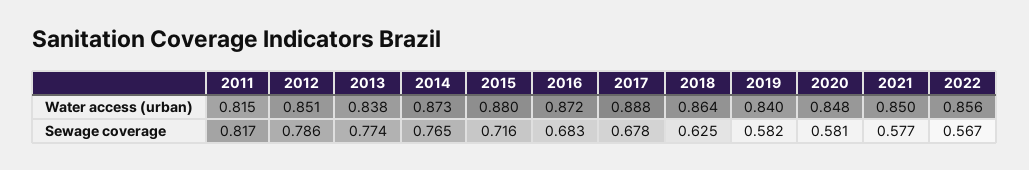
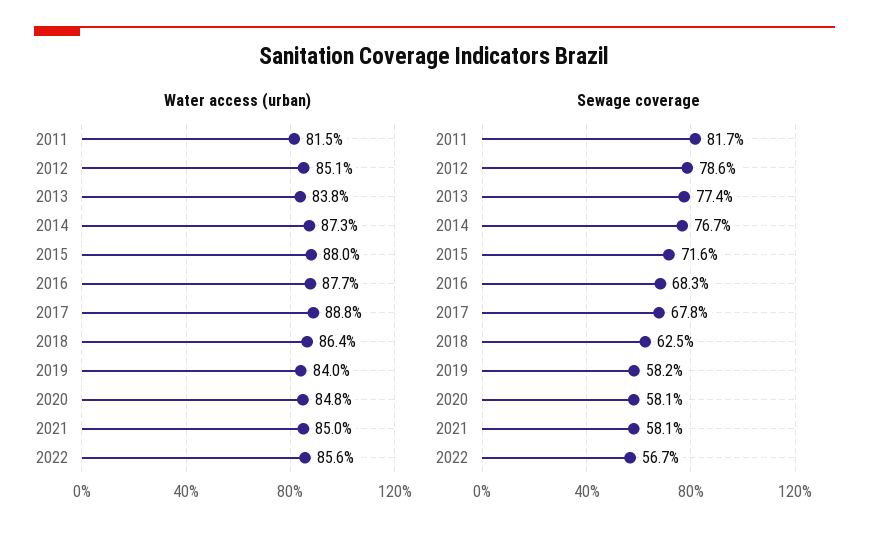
Water access (urban), 2016: 0.872 -> 0.877
Sewage coverage, 2014: 0.765 -> 0.767
Sewage coverage, 2021: 0.577 -> 0.581

